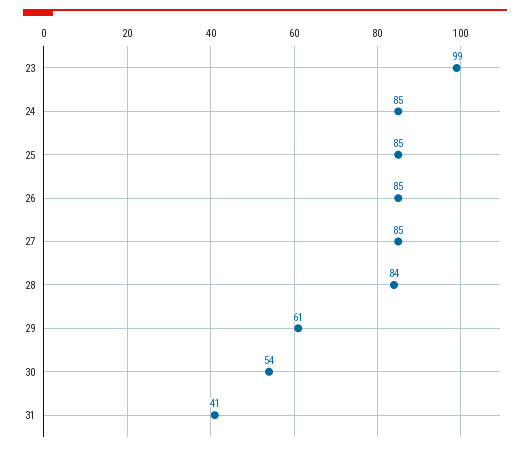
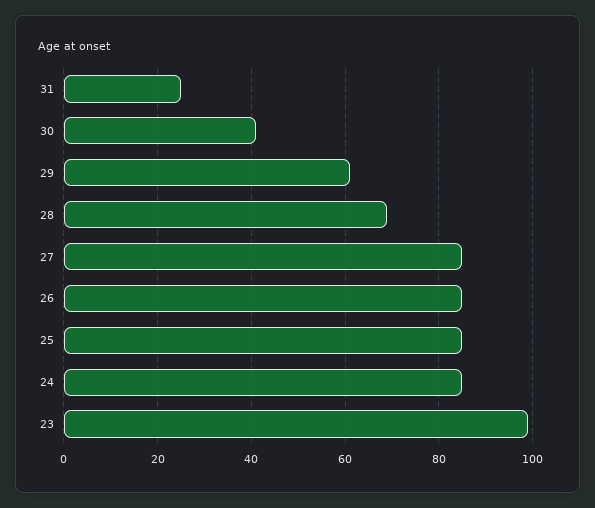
28: 84 -> 70
30: 54 -> 40
31: 41 -> 25

